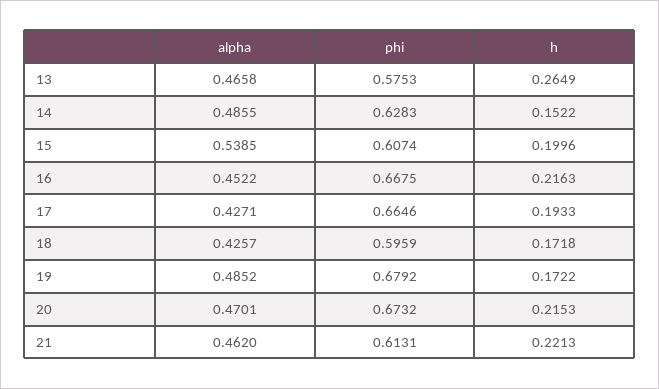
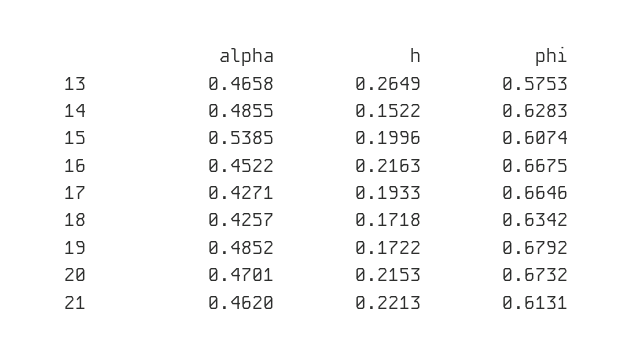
phi, 18: 0.5959 -> 0.6342

